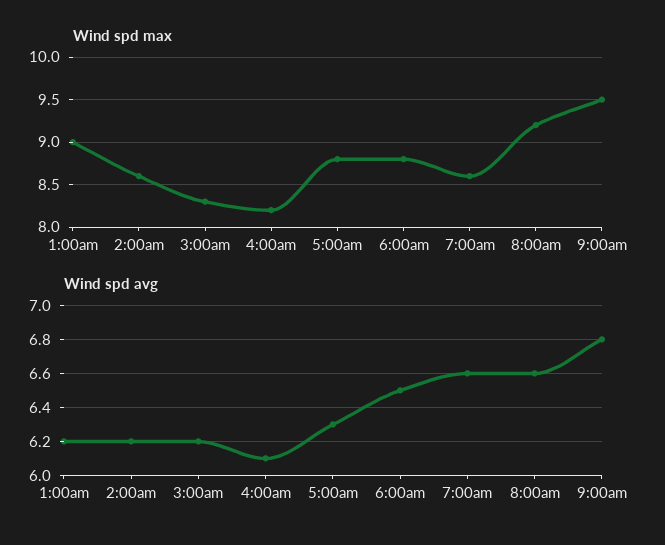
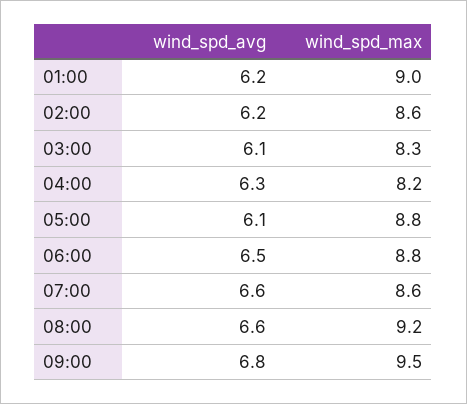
Wind spd avg, 3:00am: 6.2 -> 6.1
Wind spd avg, 4:00am: 6.1 -> 6.3
Wind spd avg, 5:00am: 6.3 -> 6.1

